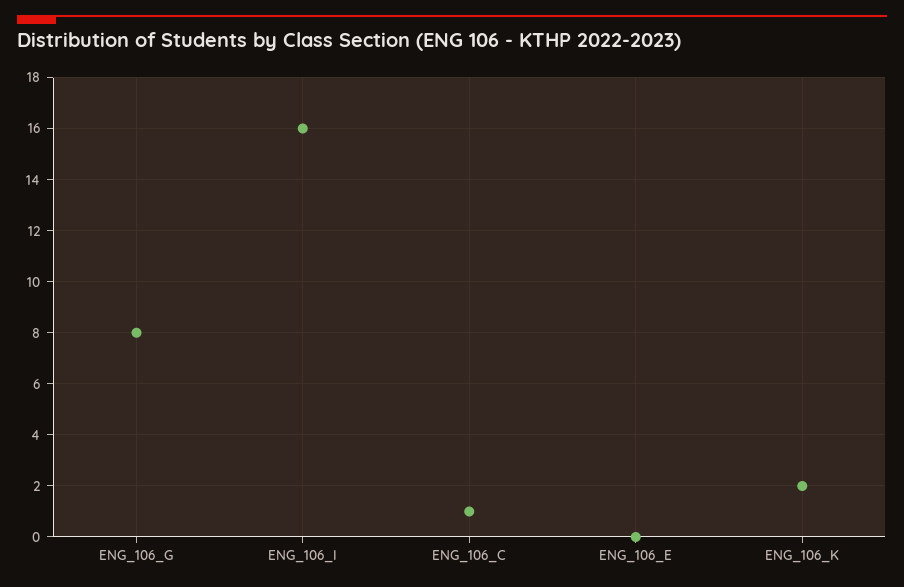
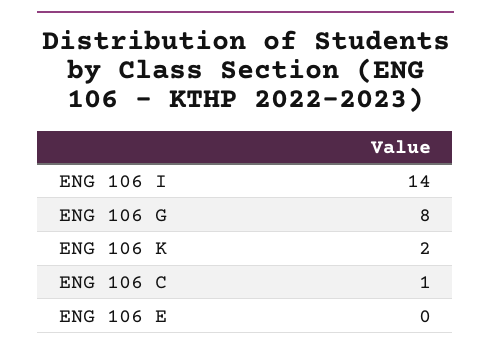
ENG_106_I: 16 -> 14

